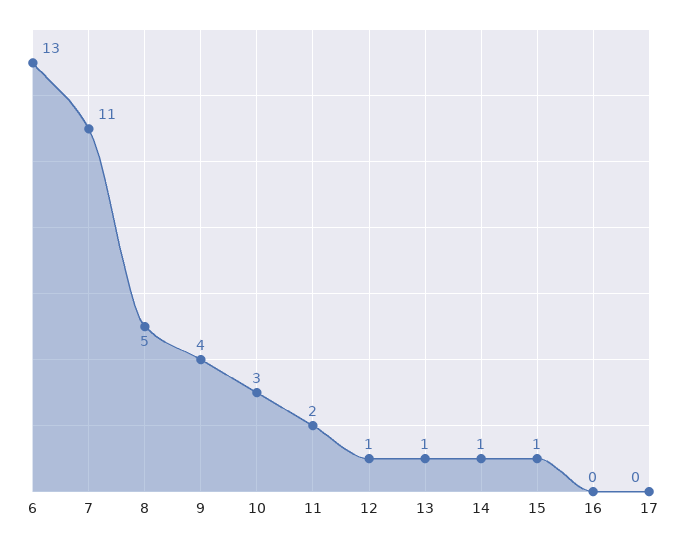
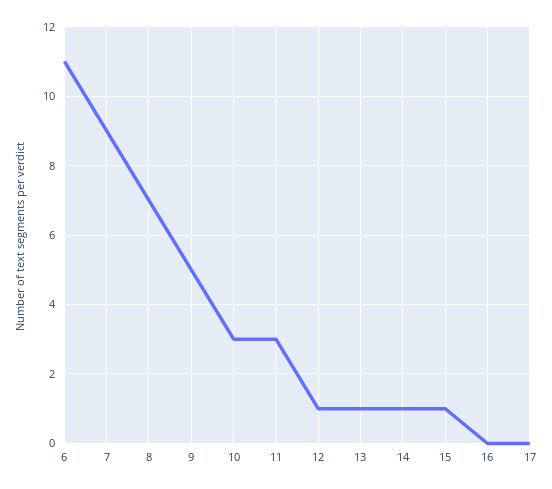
6: 13 -> 11
7: 11 -> 9
8: 5 -> 7
9: 4 -> 5
11: 2 -> 3

